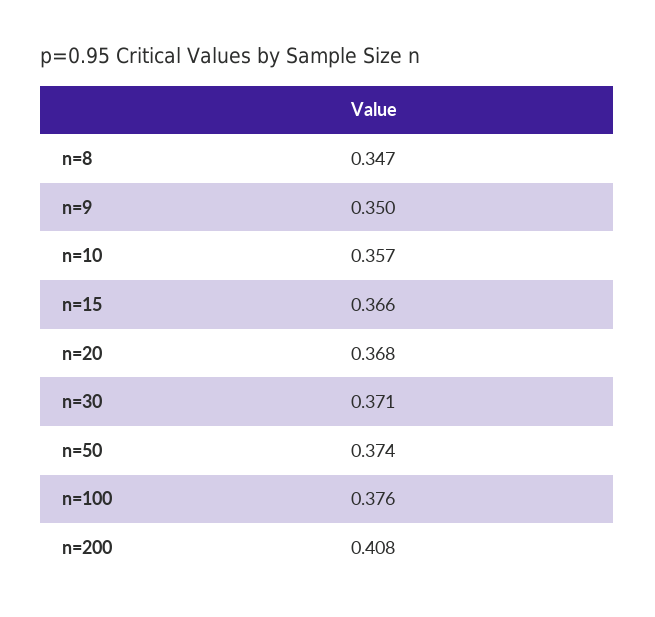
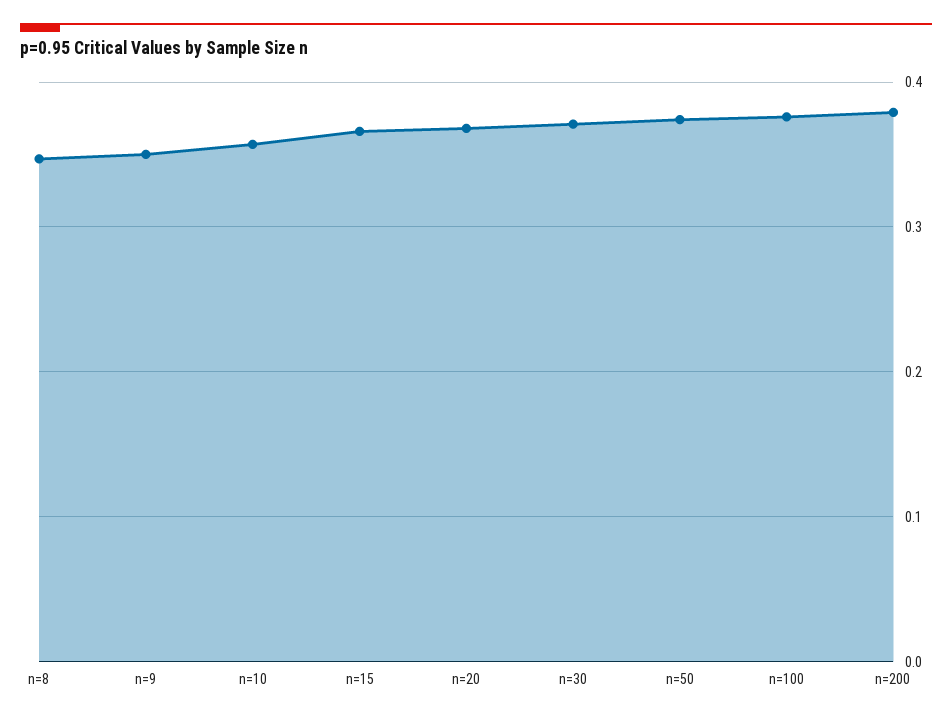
n=200: 0.408 -> 0.38

